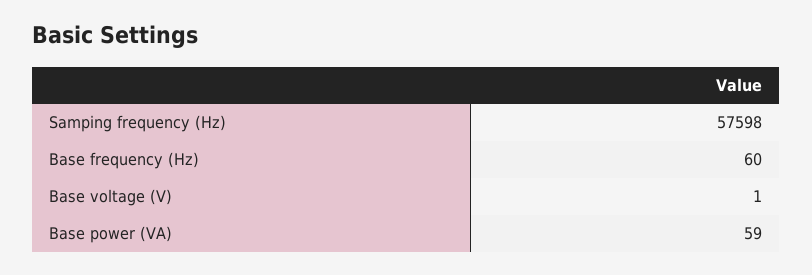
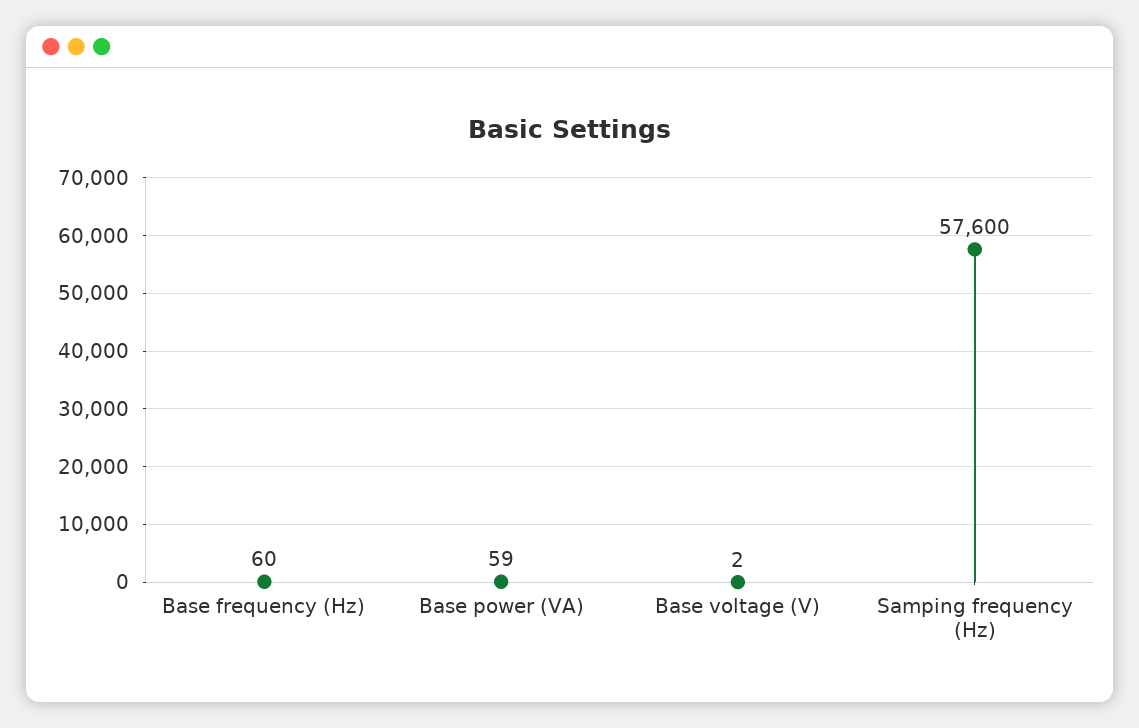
Samping frequency (Hz): 57598 -> 57600
Base voltage (V): 1 -> 2

